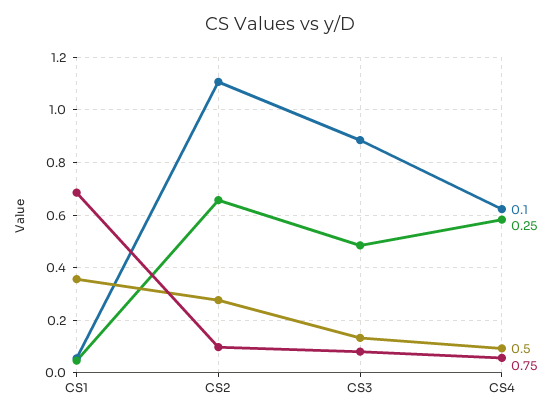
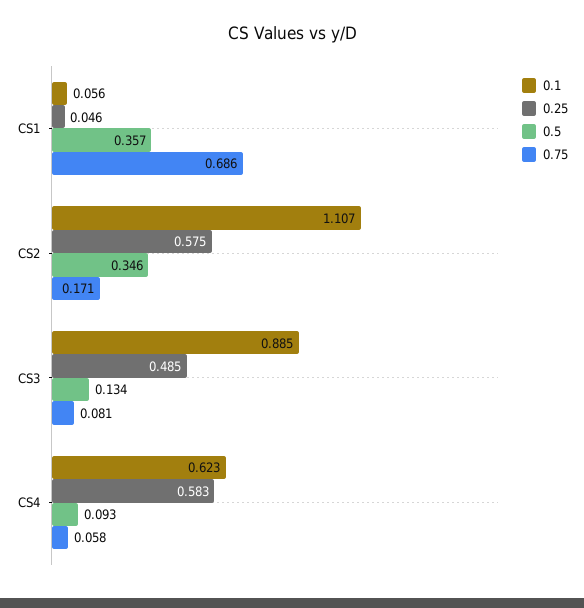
0.25, CS2: 0.65 -> 0.575
0.5, CS2: 0.275 -> 0.346
0.75, CS2: 0.1 -> 0.171

